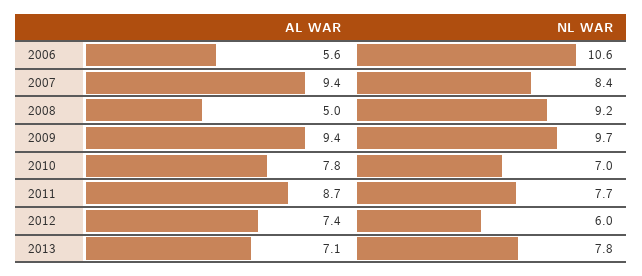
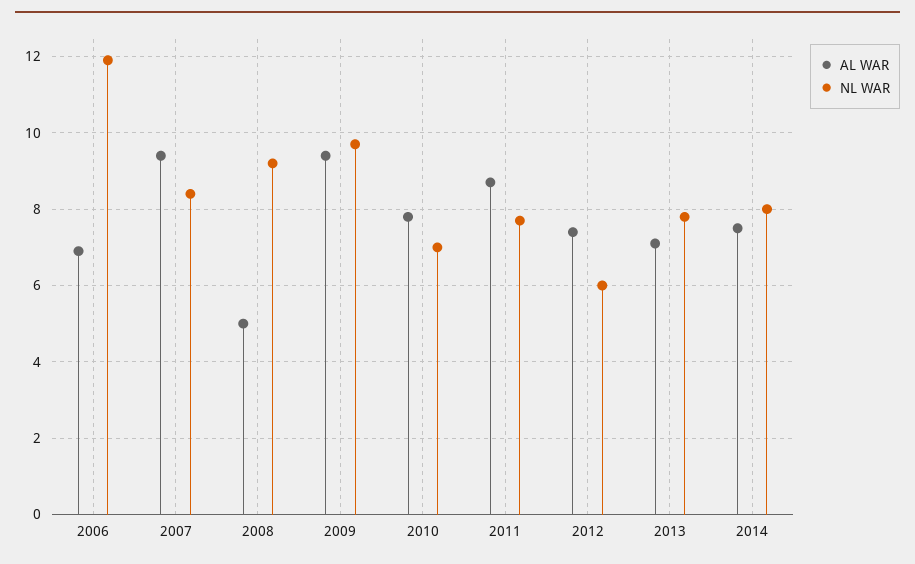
AL WAR, 2006: 5.6 -> 7
NL WAR, 2006: 10.6 -> 12
AL WAR, 2014: none -> 7.5
NL WAR, 2014: none -> 8

